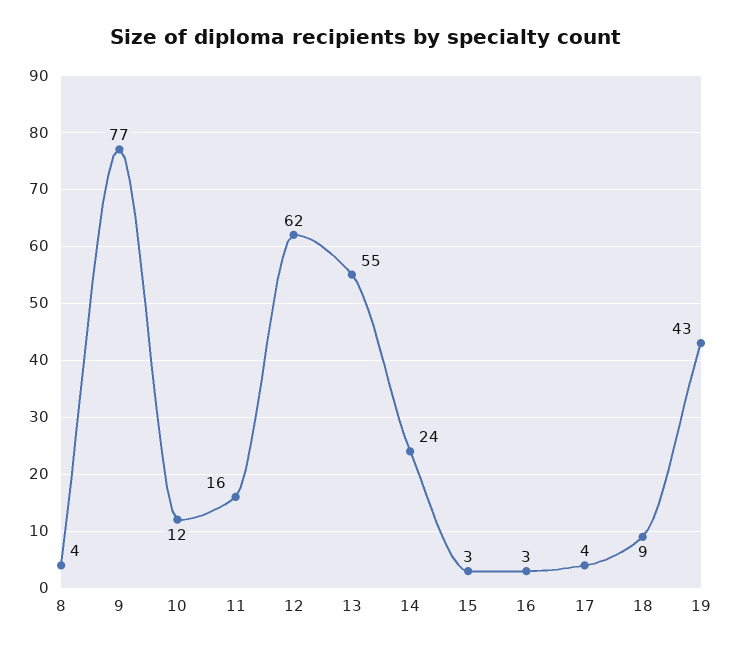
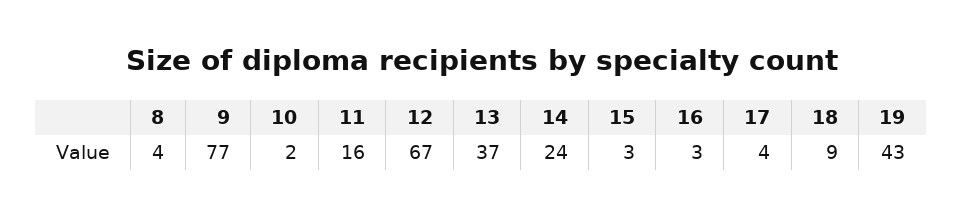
10: 12 -> 2
12: 62 -> 67
13: 55 -> 37

